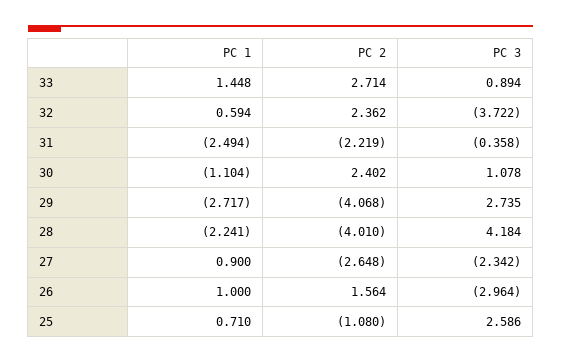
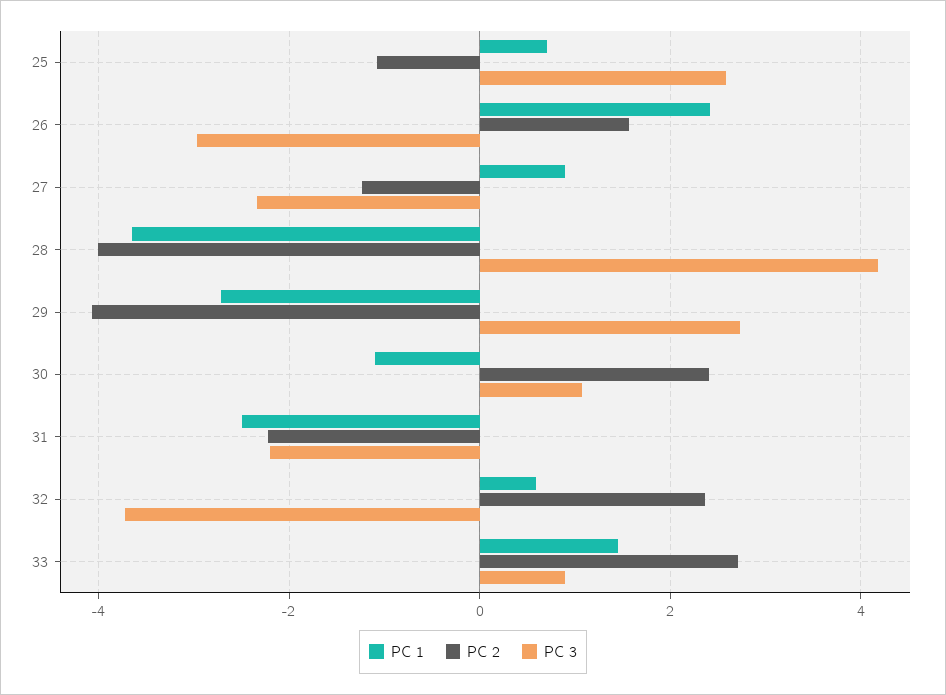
PC 3, 31: -0.358 -> -2.2
PC 1, 28: -2.241 -> -3.6
PC 2, 27: -2.648 -> -1.2
PC 1, 26: 1 -> 2.4

